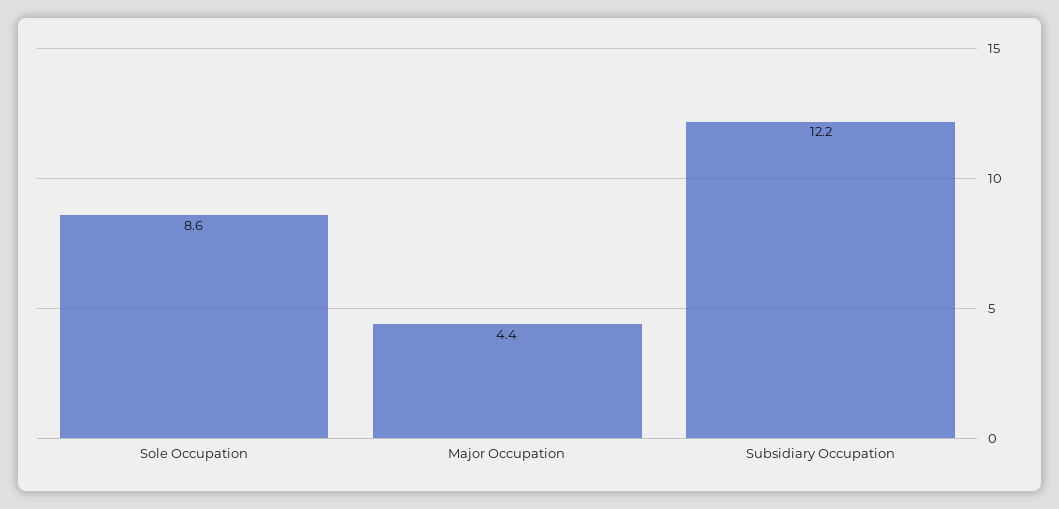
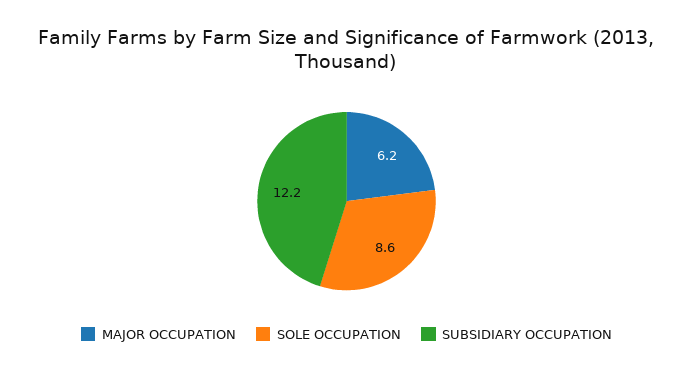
Major Occupation: 4.4 -> 6.2

